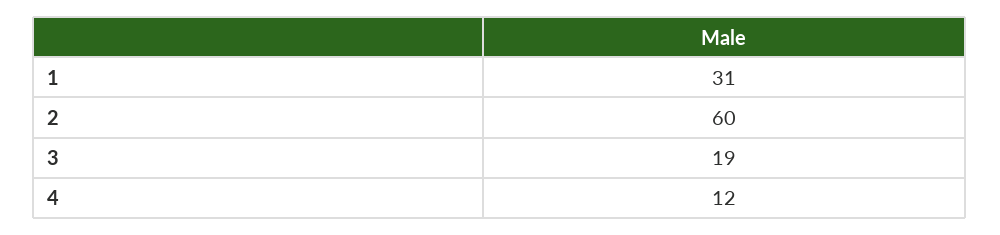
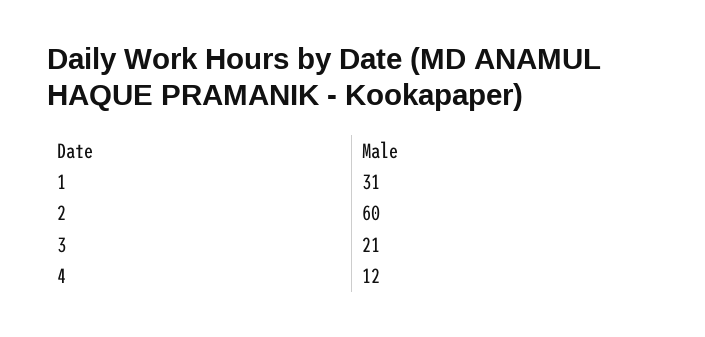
3: 19 -> 21

